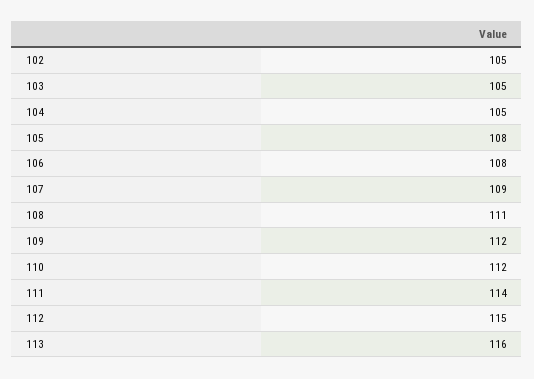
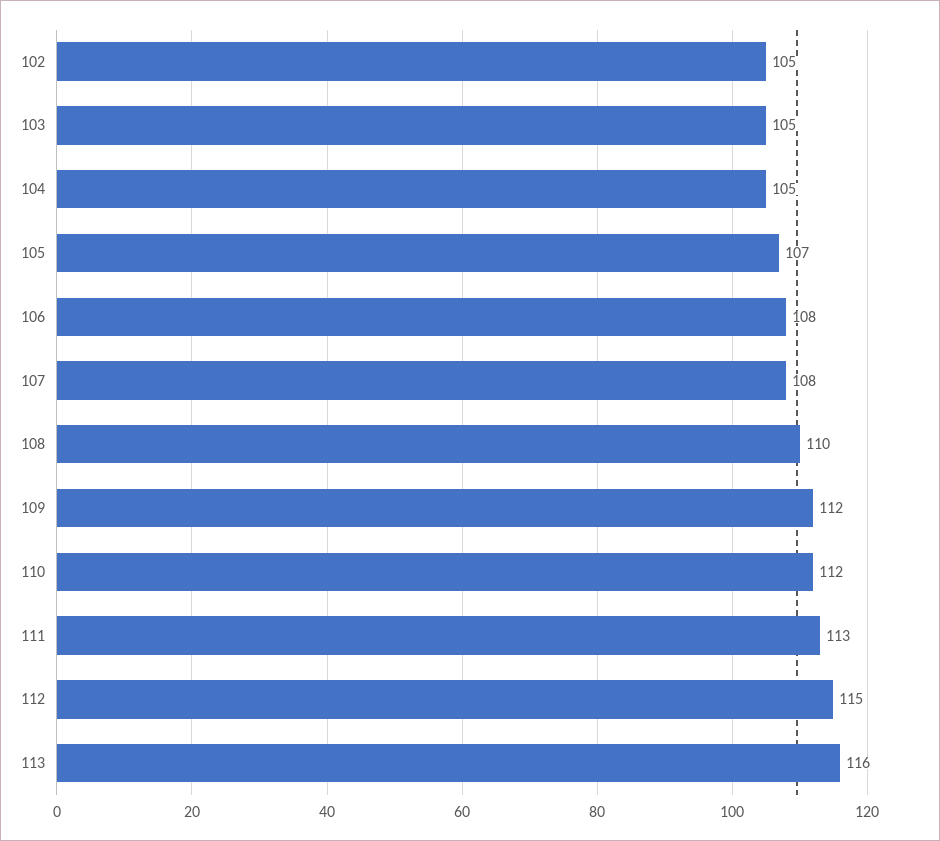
105: 108 -> 107
107: 109 -> 108
108: 111 -> 110
111: 114 -> 113

